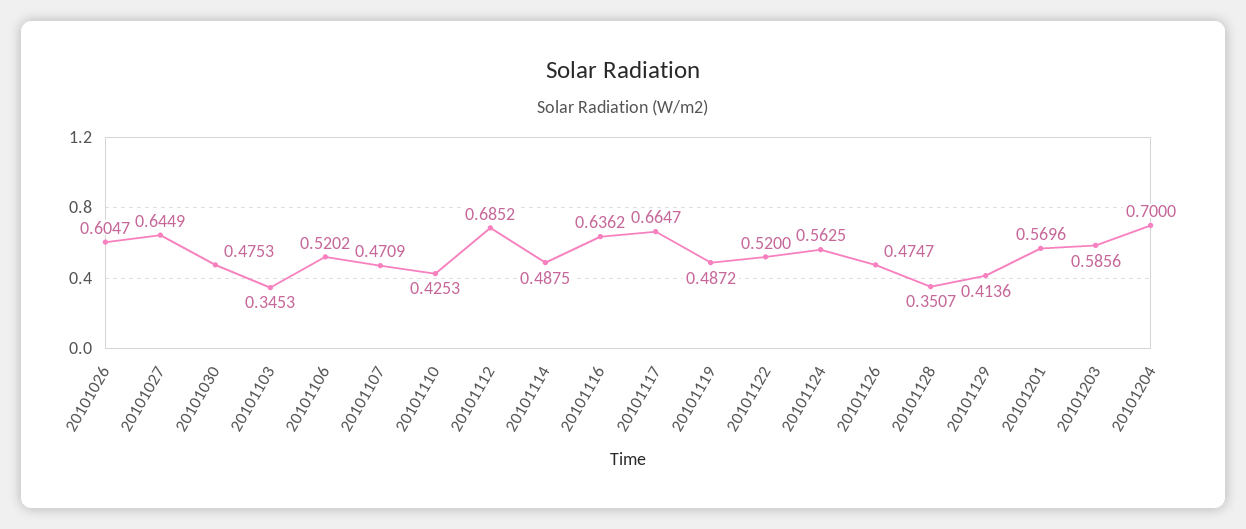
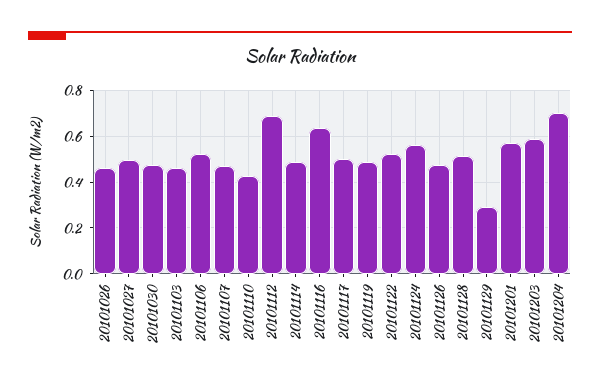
20101026: 0.6047 -> 0.45
20101027: 0.6449 -> 0.5
20101103: 0.3453 -> 0.45
20101117: 0.6647 -> 0.5
20101128: 0.3507 -> 0.5
20101129: 0.4136 -> 0.3

